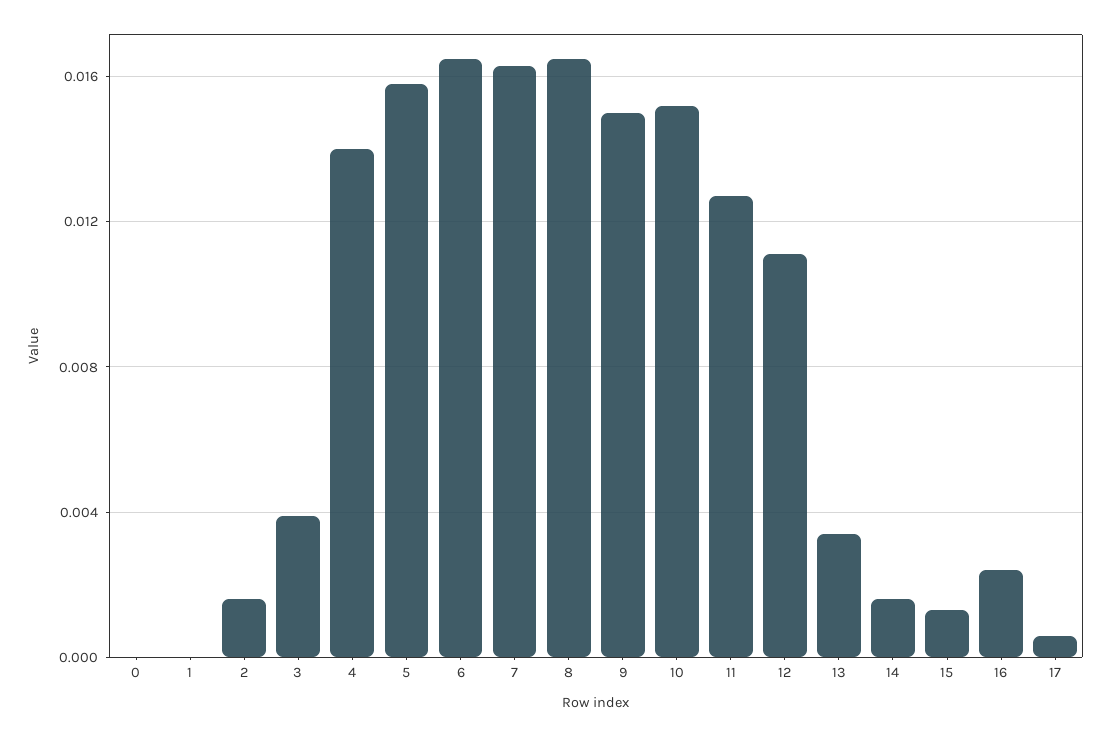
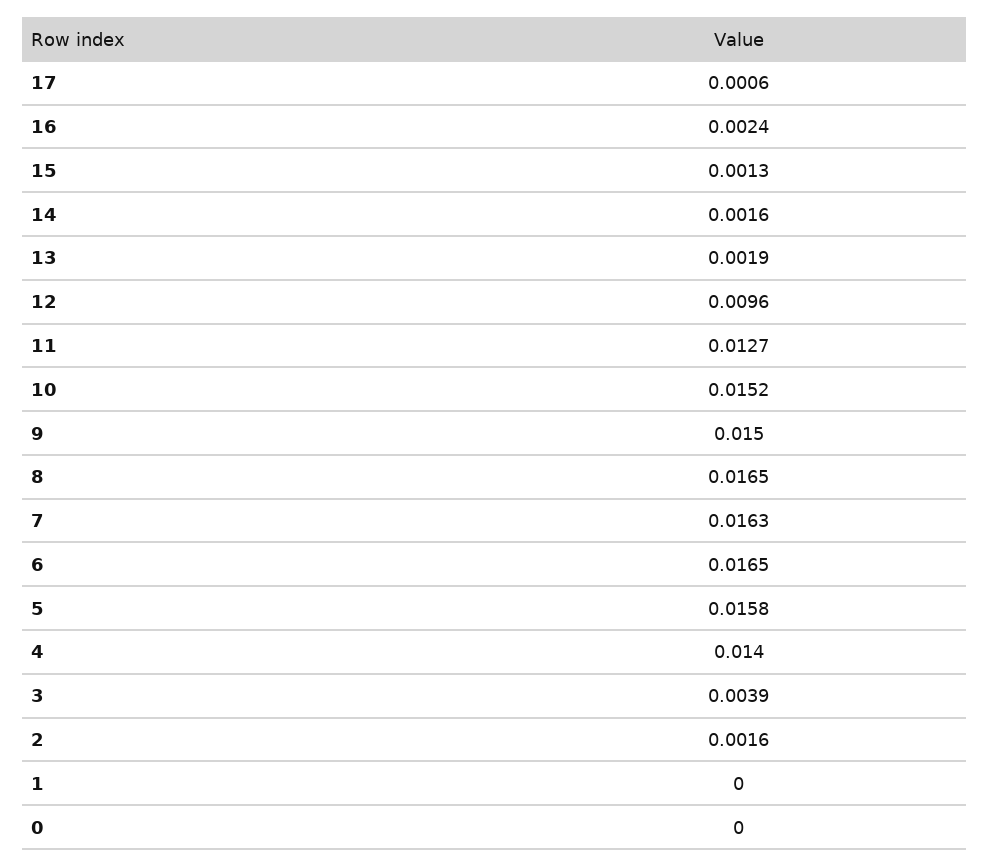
12: 0.011 -> 0.0096
13: 0.0035 -> 0.0019

